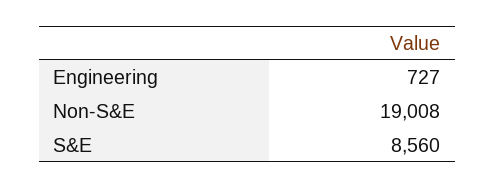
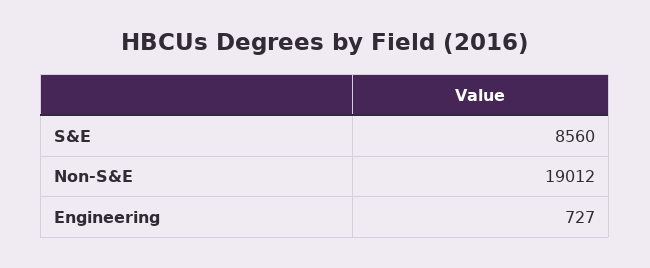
Non-S&E: 19008 -> 19012

